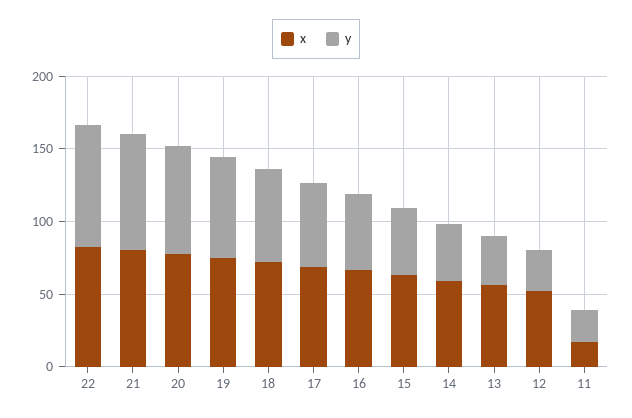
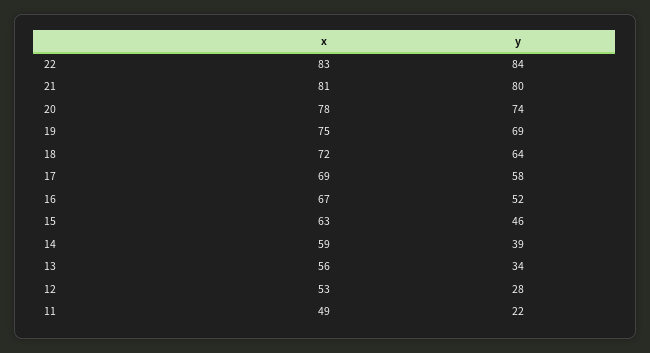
x, 11: 20 -> 49

